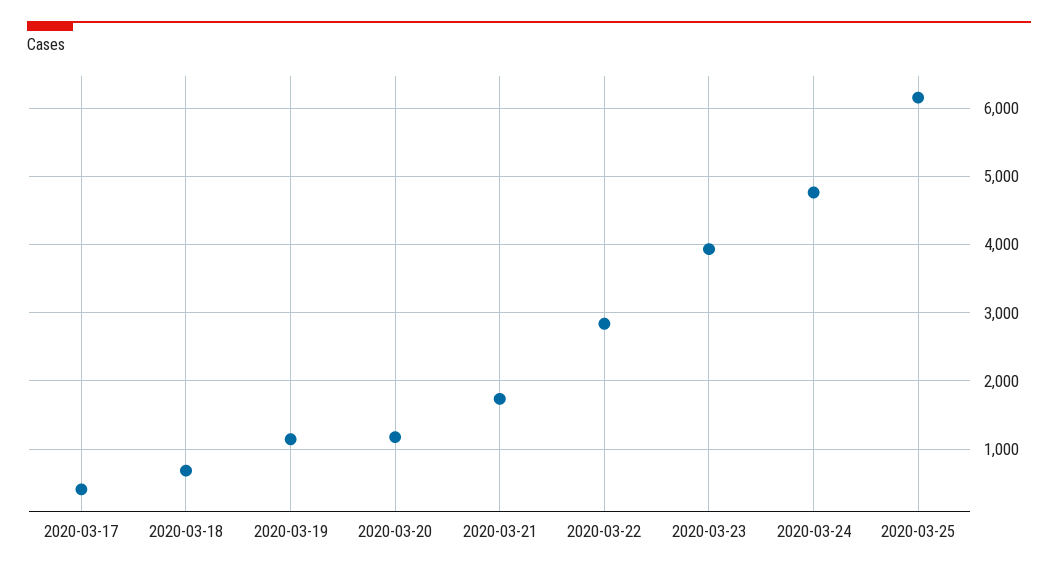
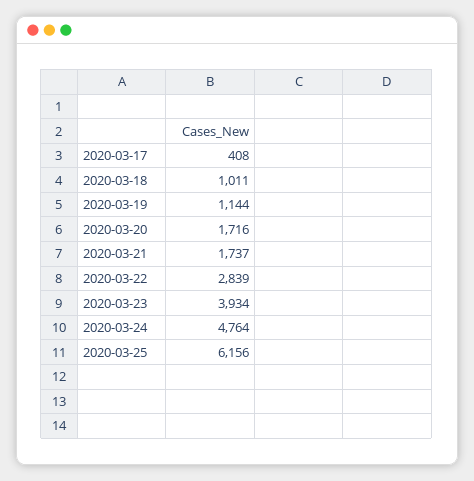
2020-03-18: 700 -> 1011
2020-03-20: 1200 -> 1716

